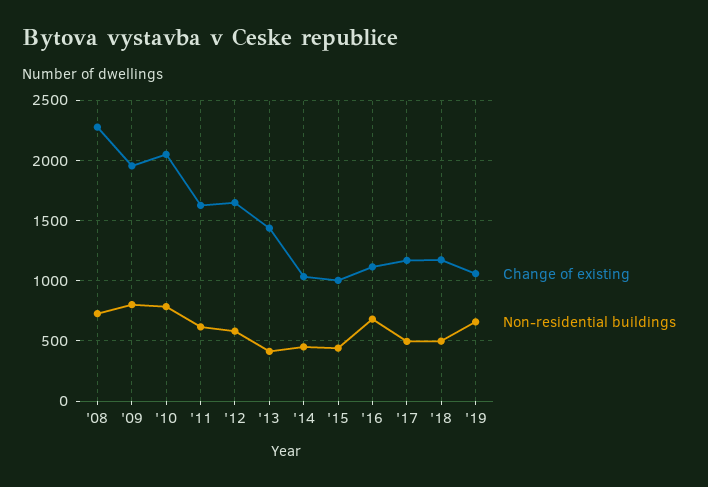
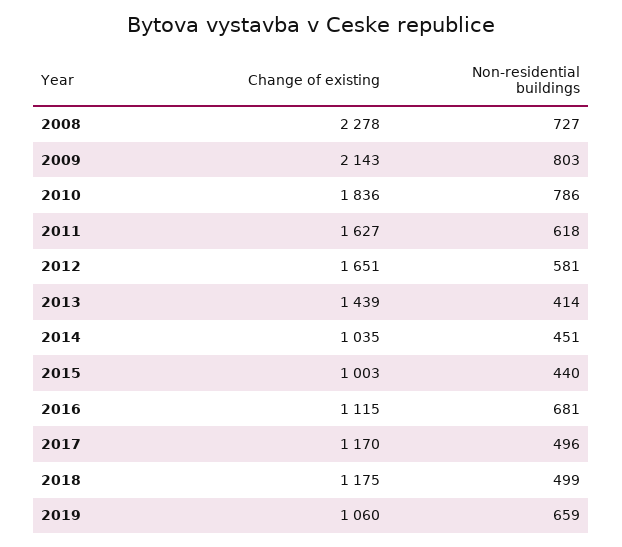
Change of existing, '09: 1950 -> 2143
Change of existing, '10: 2050 -> 1836

